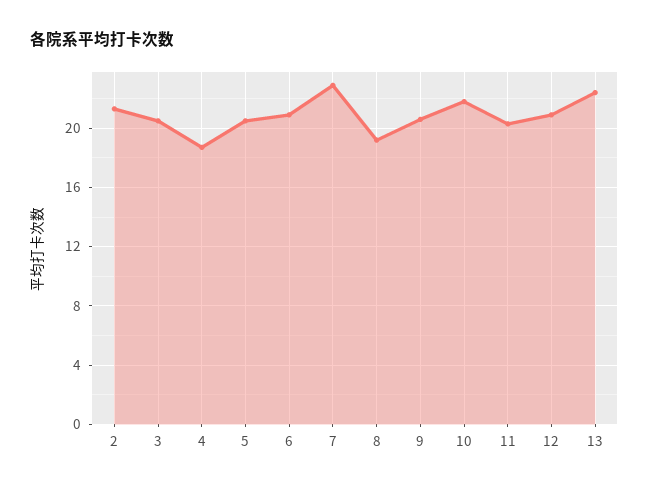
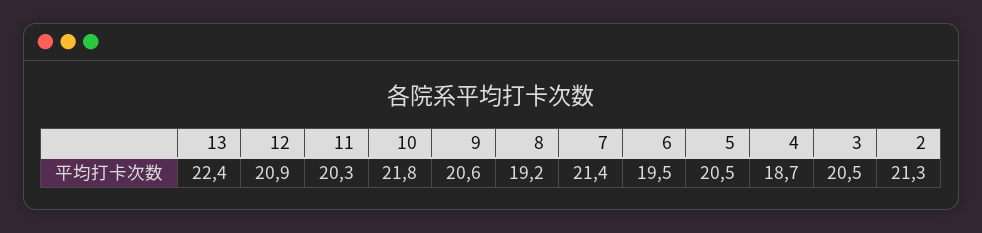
6: 21 -> 19.5
7: 23 -> 21.4

